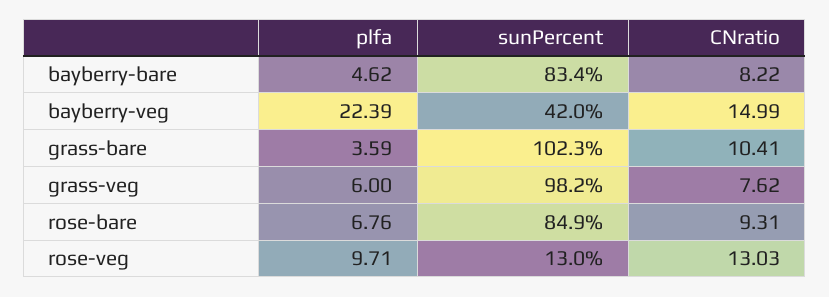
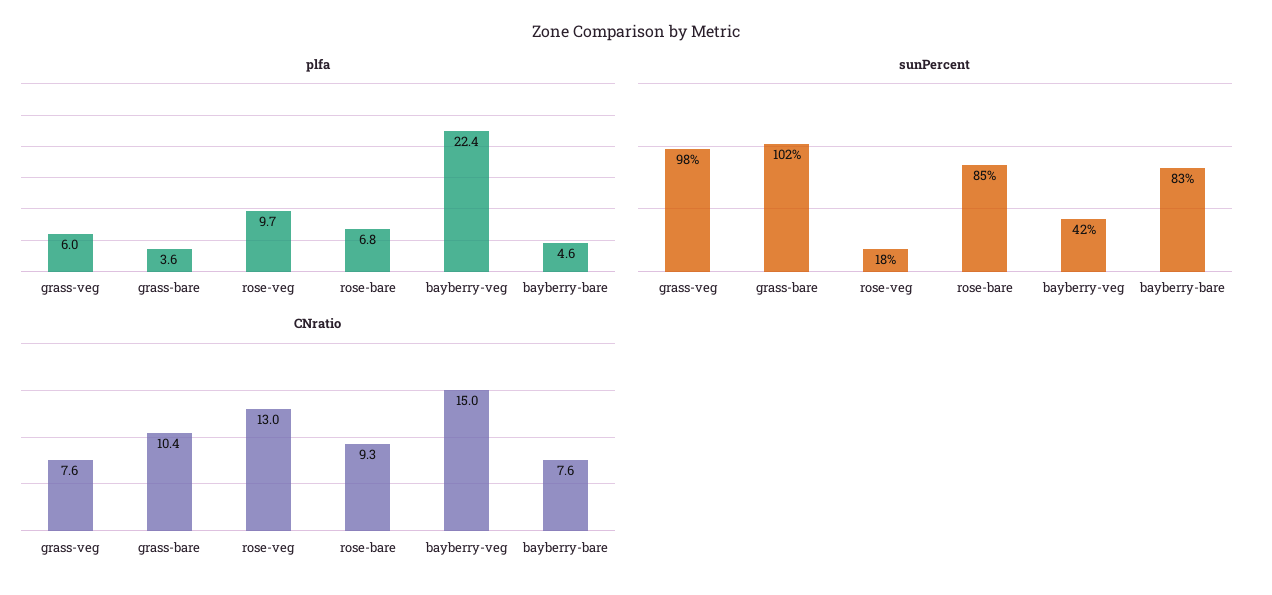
CNratio, bayberry-bare: 8.22 -> 7.6
sunPercent, rose-veg: 13 -> 18

